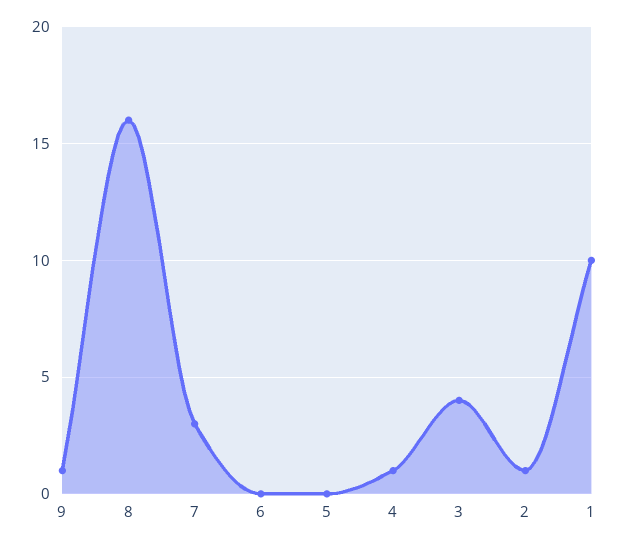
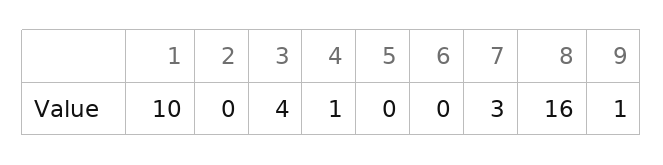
2: 1 -> 0

